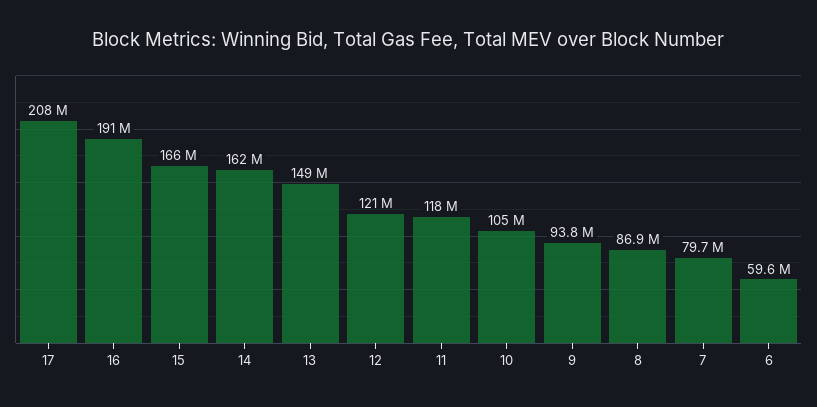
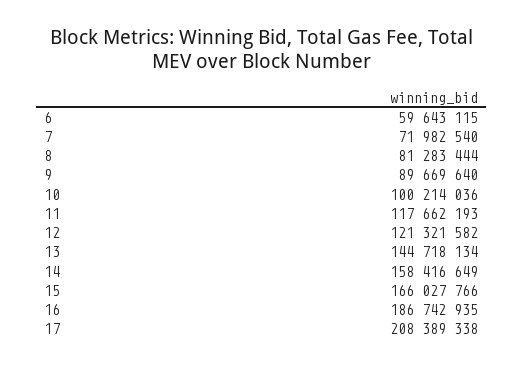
16: 191000000 -> 186742935
14: 162000000 -> 158416649
13: 149000000 -> 144718134
10: 105000000 -> 100214036
9: 93800000 -> 89669640
8: 86900000 -> 81283444
7: 79700000 -> 71982540

